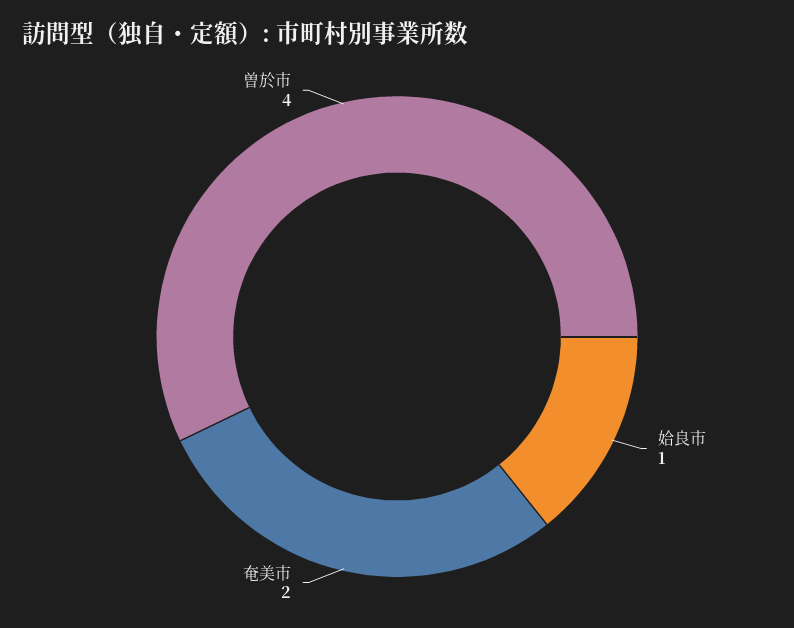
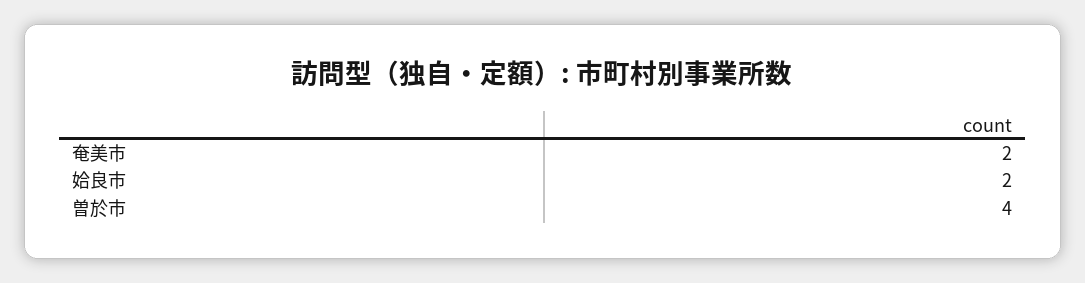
姶良市: 1 -> 2

